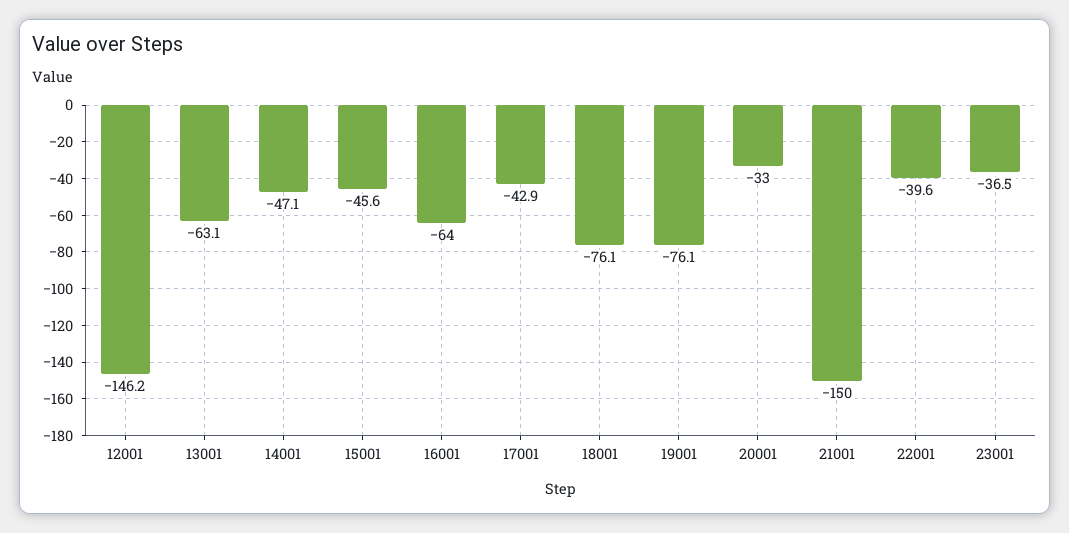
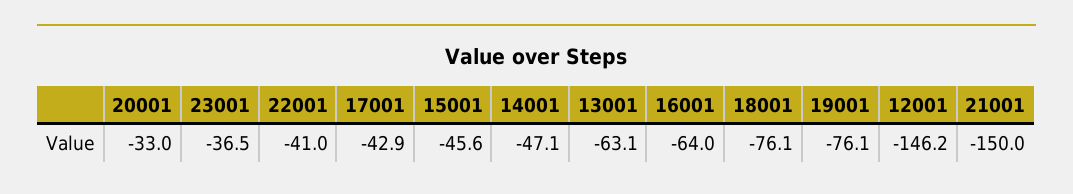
22001: -39.6 -> -41

